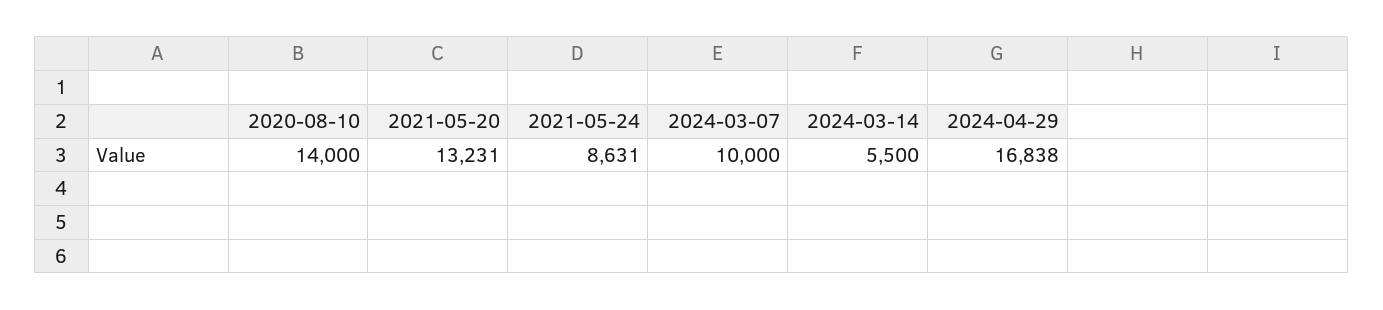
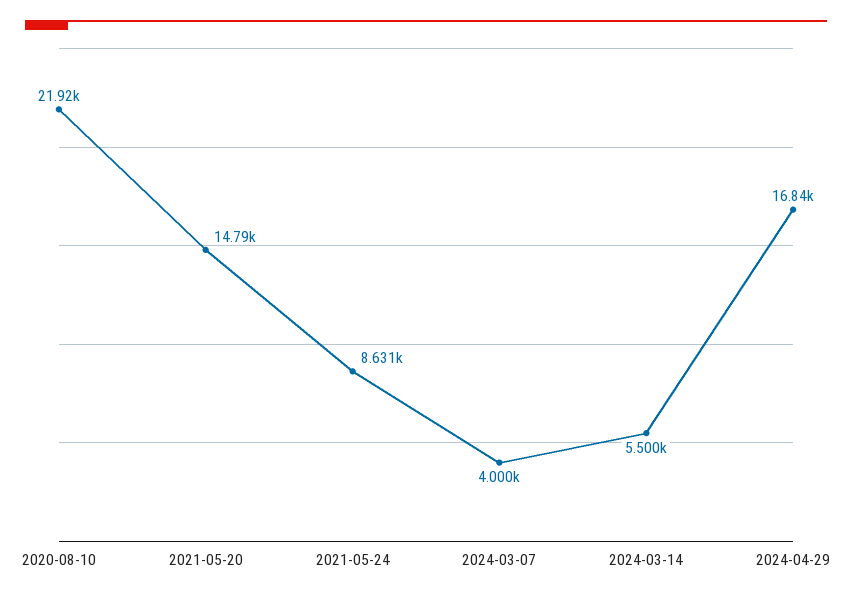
2020-08-10: 14000 -> 21920
2021-05-20: 13231 -> 14790
2024-03-07: 10000 -> 4000

